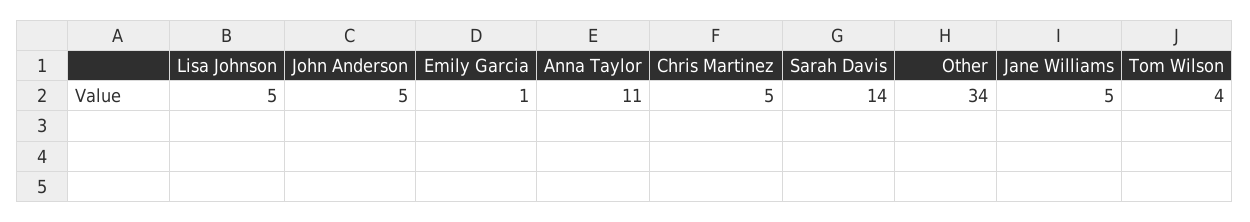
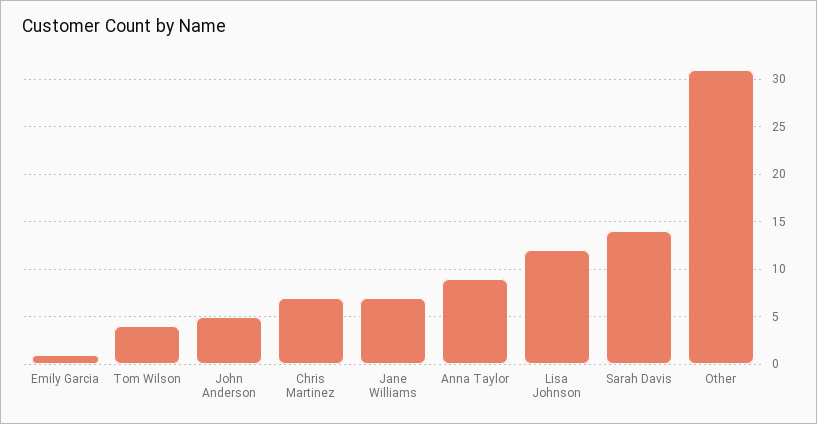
Lisa Johnson: 5 -> 12
Anna Taylor: 11 -> 9
Chris Martinez: 5 -> 7
Other: 34 -> 31
Jane Williams: 5 -> 7

